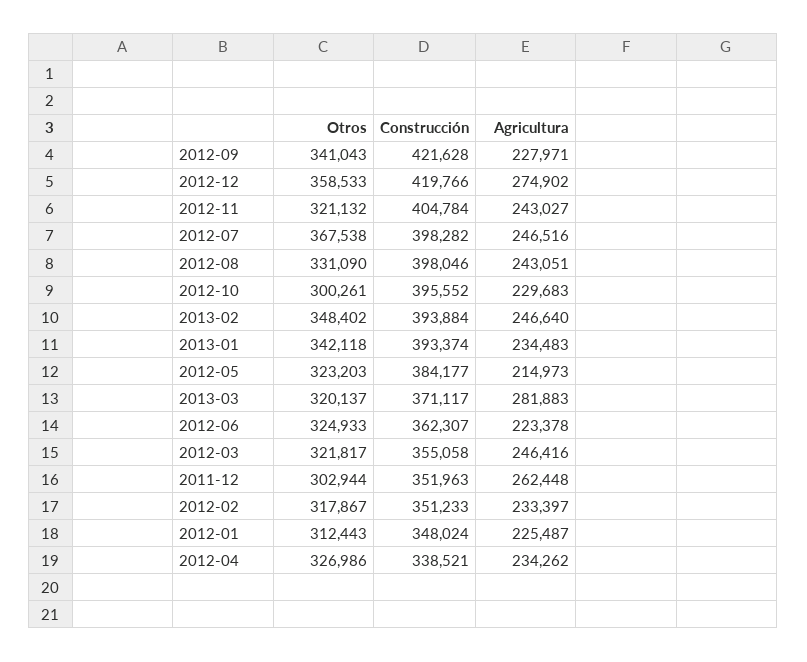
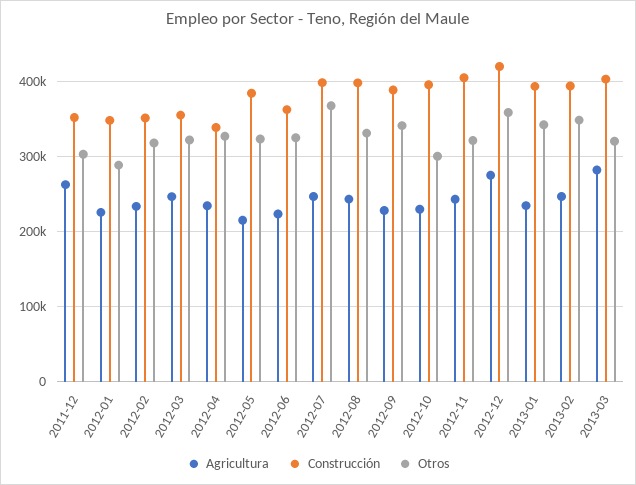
Construcción, 2012-09: 421628 -> 390000
Construcción, 2013-03: 371117 -> 400000
Otros, 2012-01: 312443 -> 290000

